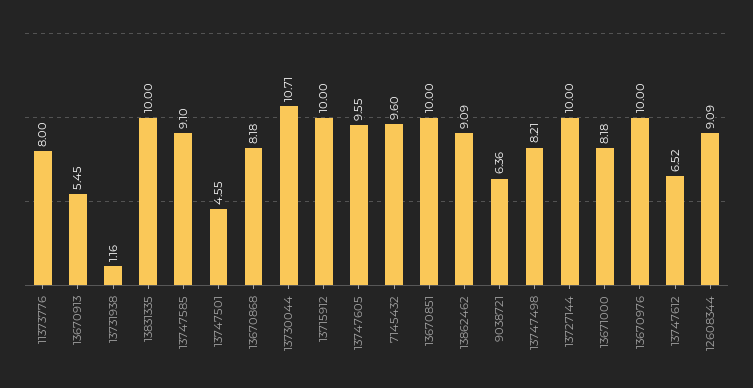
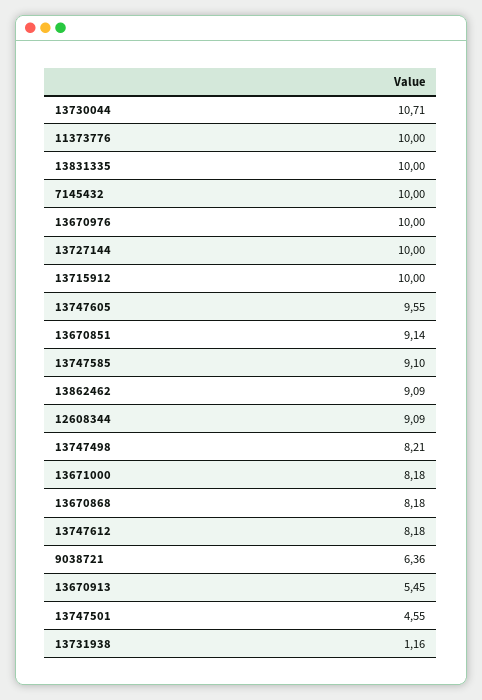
11373776: 8 -> 10
7145432: 9.6 -> 10
13670851: 10 -> 9.14
13747612: 6.52 -> 8.18

